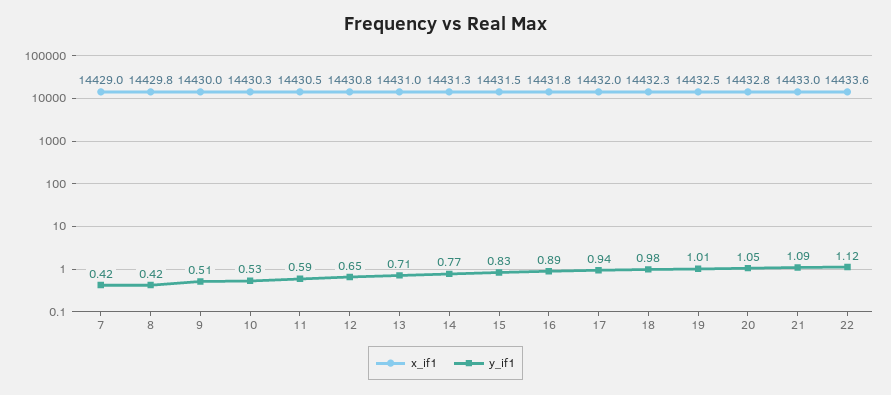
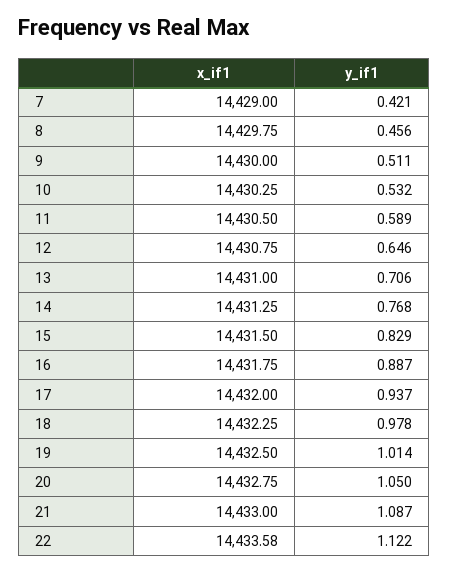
y_if1, 8: 0.42 -> 0.456

